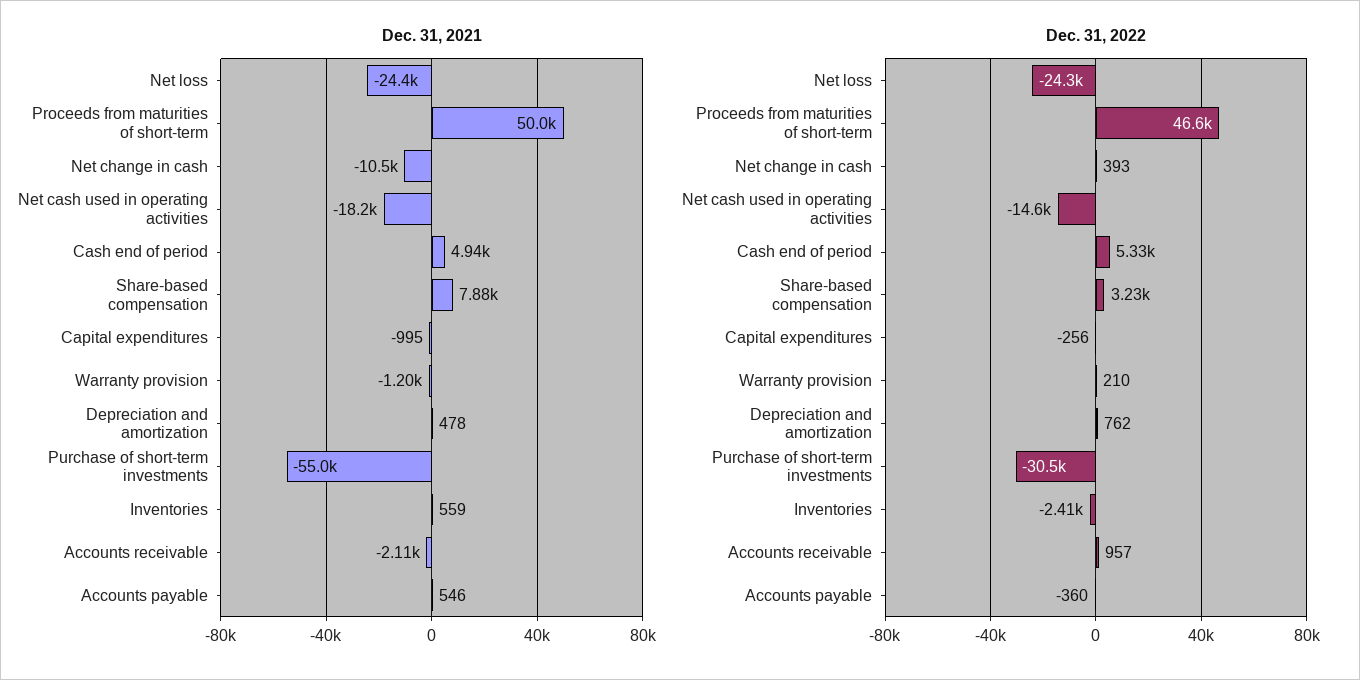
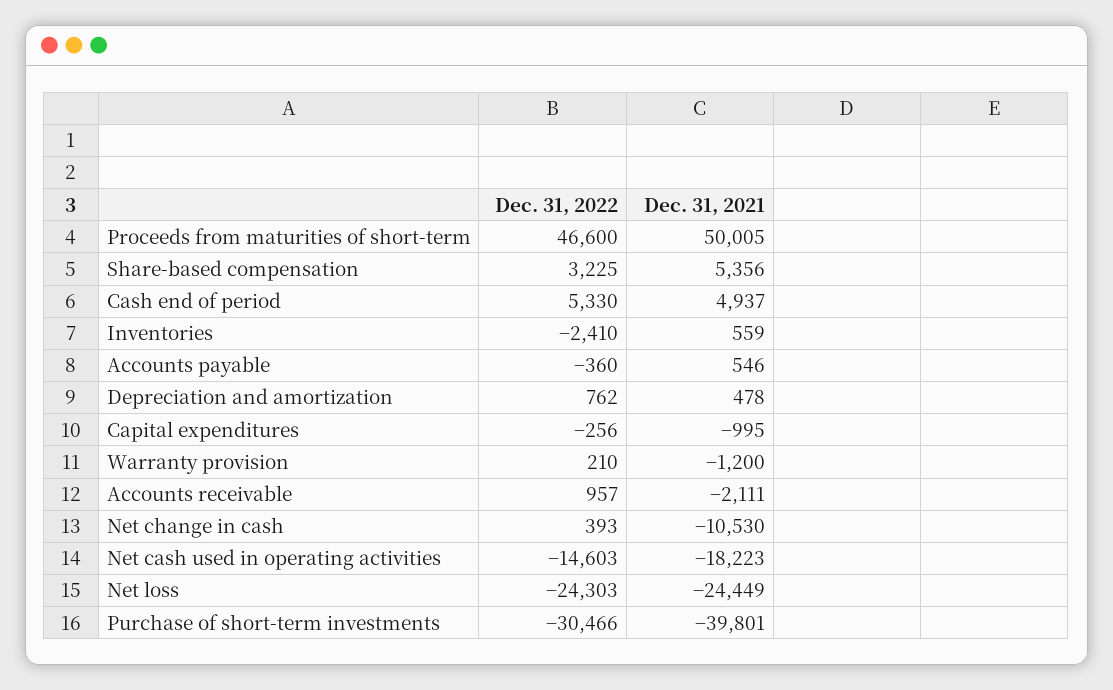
Dec. 31, 2021, Share-based compensation: 7880 -> 5356
Dec. 31, 2021, Purchase of short-term investments: -55000 -> -39801

